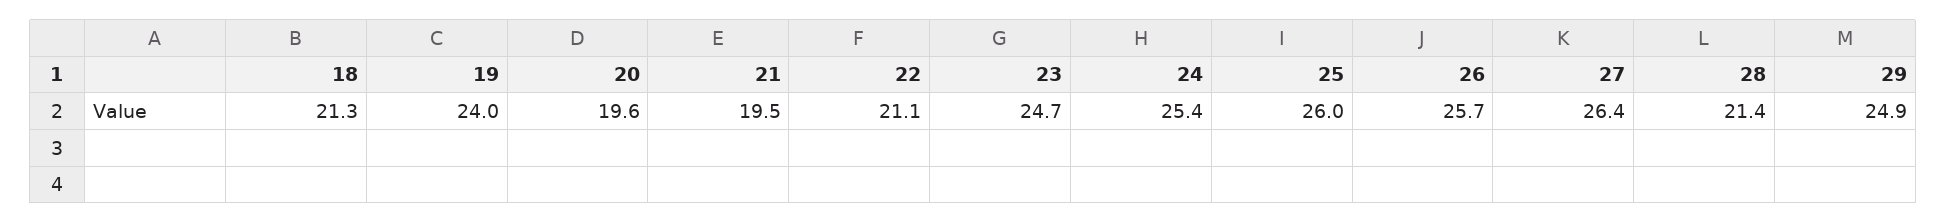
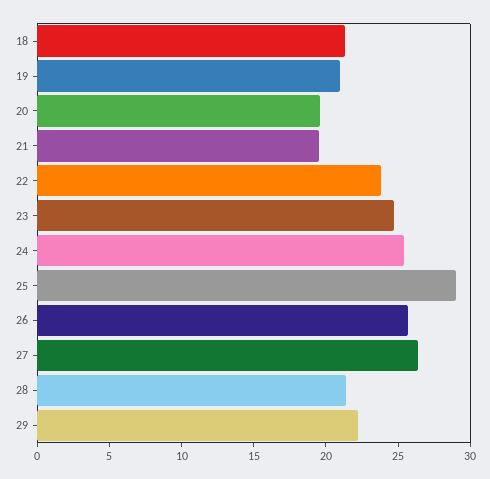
19: 24 -> 21
22: 21.1 -> 24
25: 26 -> 29
29: 24.9 -> 22

